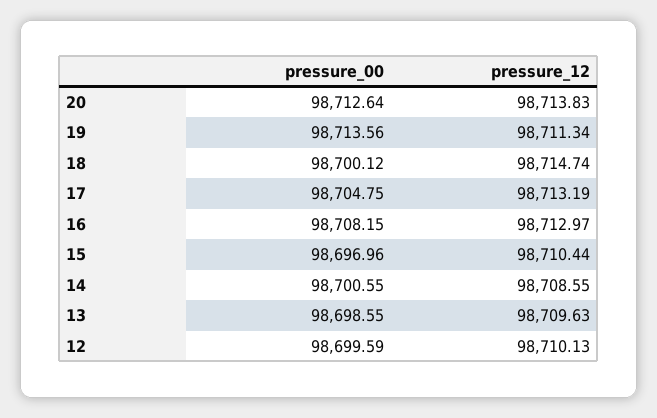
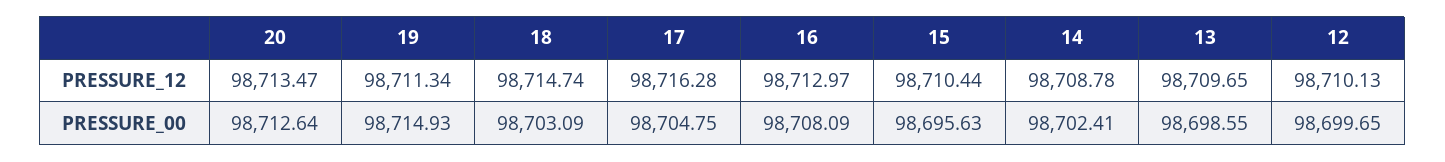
pressure_12, 20: 98713.83 -> 98713.47
pressure_00, 19: 98713.56 -> 98714.93
pressure_00, 18: 98700.12 -> 98703.09
pressure_12, 17: 98713.19 -> 98716.28
pressure_00, 16: 98708.15 -> 98708.09
pressure_00, 15: 98696.96 -> 98695.63
pressure_00, 14: 98700.55 -> 98702.41
pressure_12, 14: 98708.55 -> 98708.78
pressure_12, 13: 98709.63 -> 98709.65
pressure_00, 12: 98699.59 -> 98699.65

